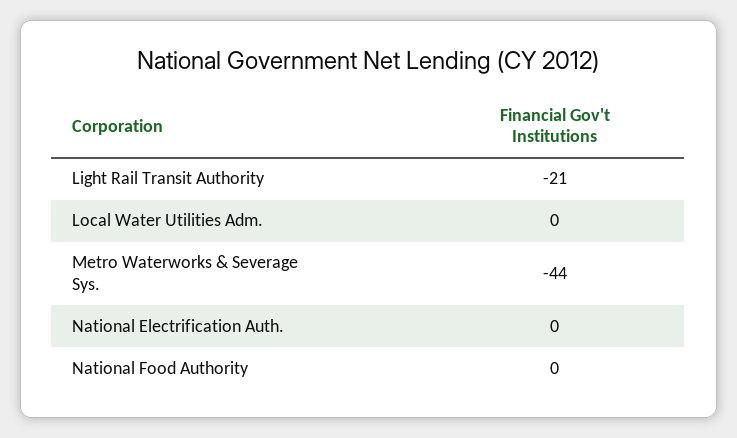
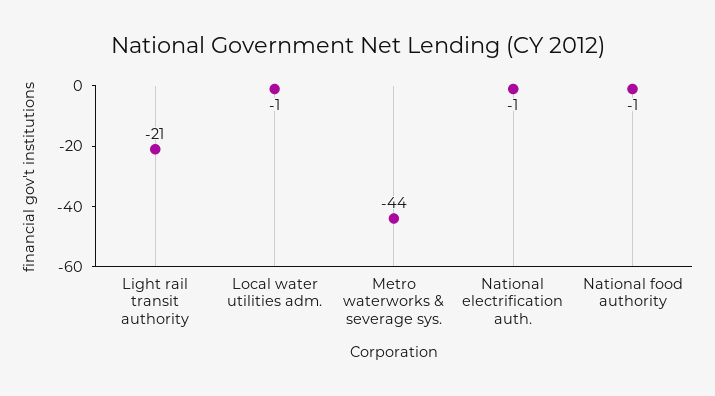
Local Water Utilities Adm.: 0 -> -1
National Electrification Auth.: 0 -> -1
National Food Authority: 0 -> -1

